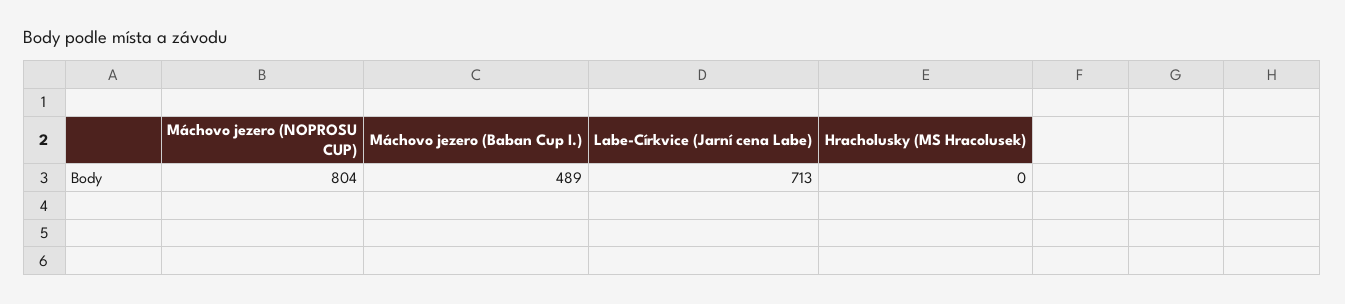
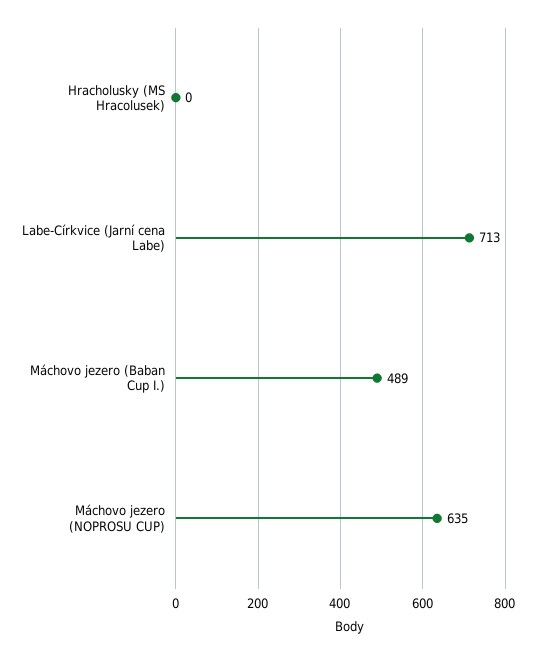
Máchovo jezero (NOPROSU CUP): 804 -> 635

